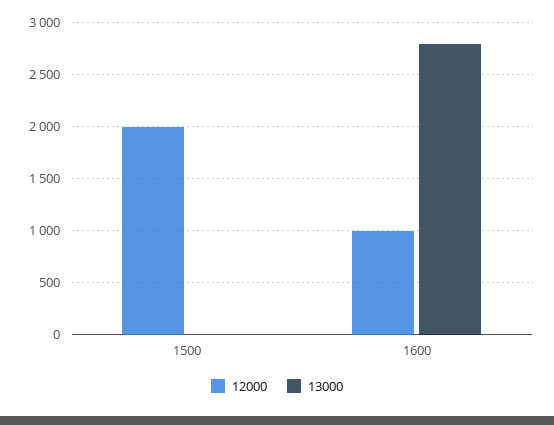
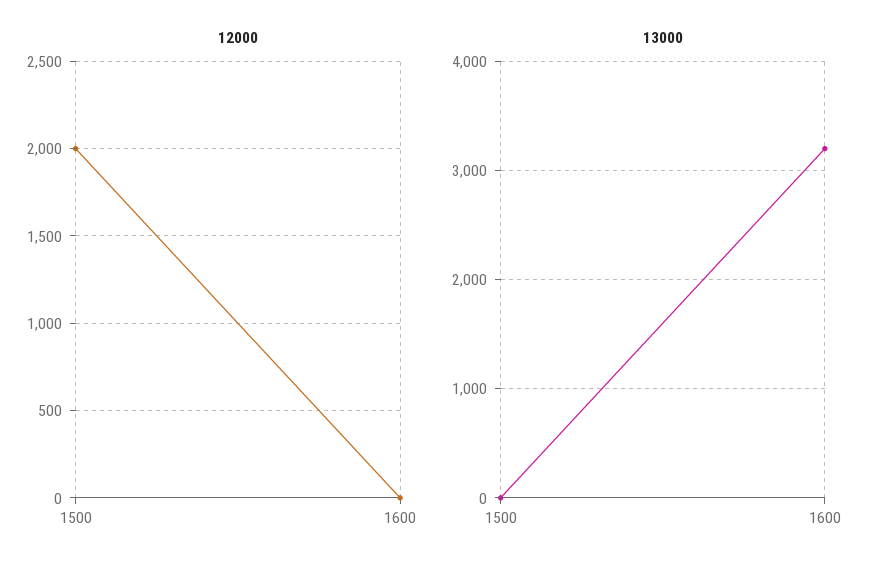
12000, 1600: 1000 -> 0
13000, 1600: 2800 -> 3200

